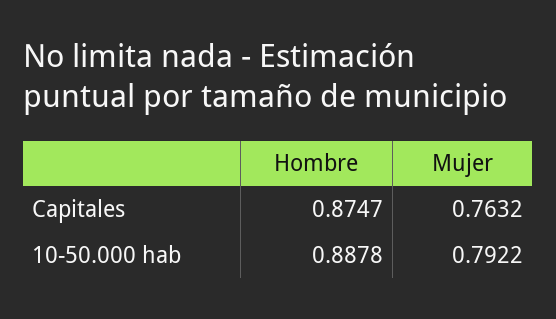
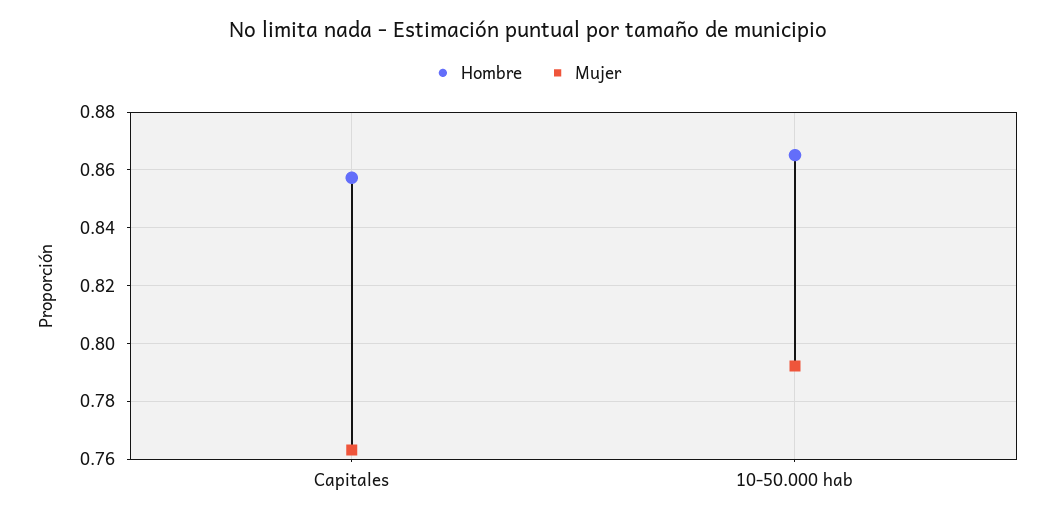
Hombre, Capitales: 0.8747 -> 0.8575
Hombre, 10-50.000 hab: 0.8878 -> 0.865

